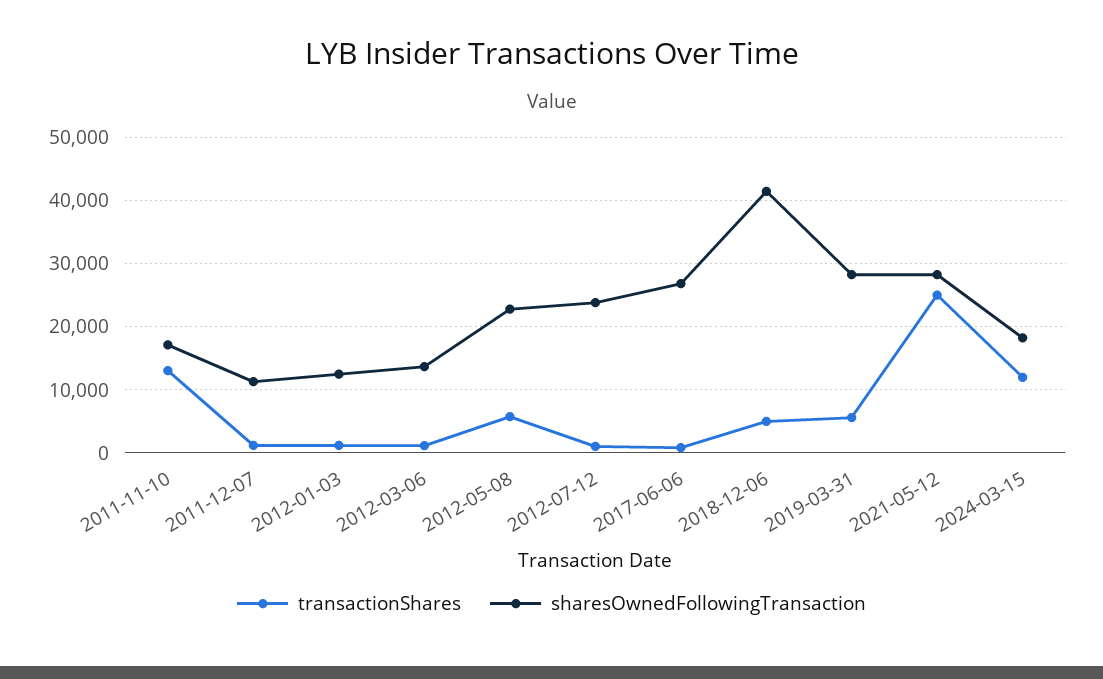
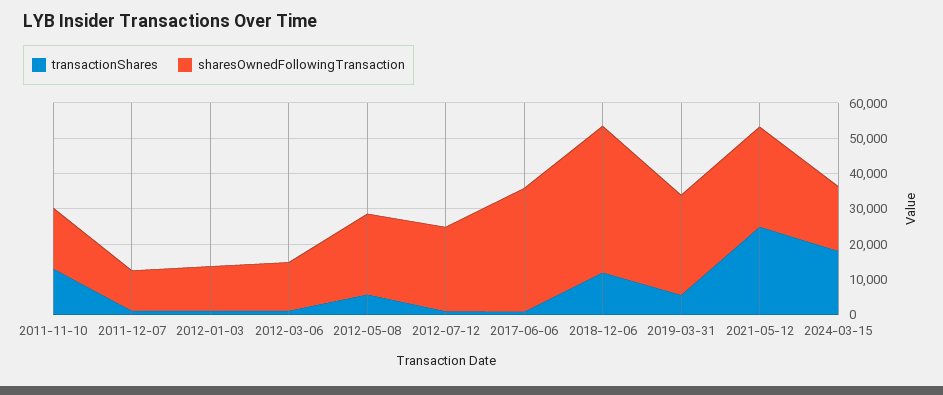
sharesOwnedFollowingTransaction, 2017-06-06: 27000 -> 35000
transactionShares, 2018-12-06: 5000 -> 12500
transactionShares, 2024-03-15: 12000 -> 17500

